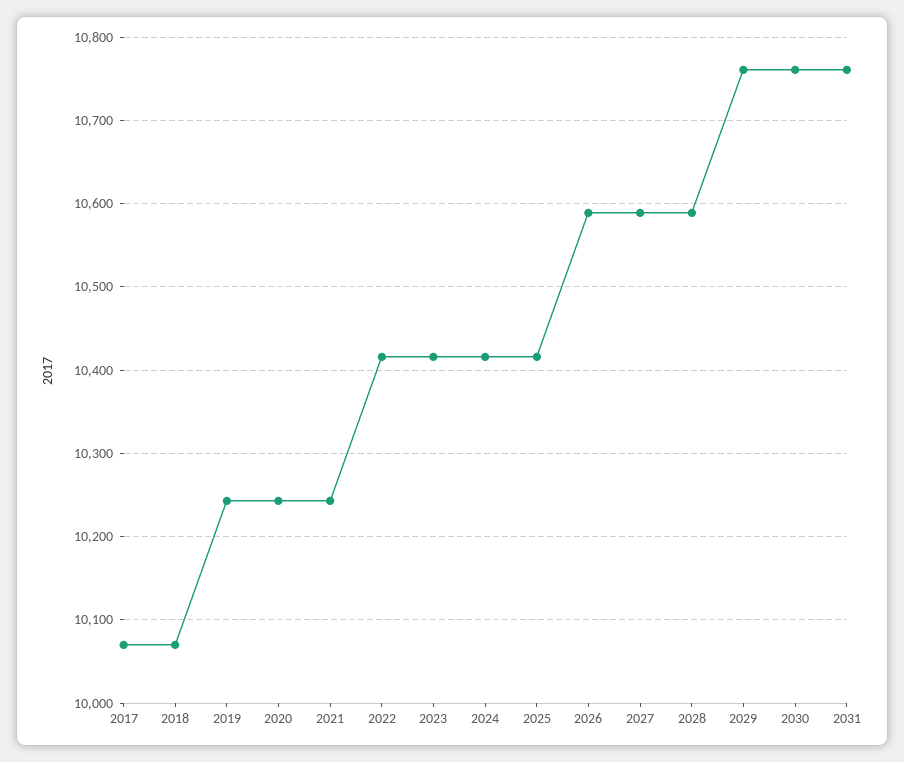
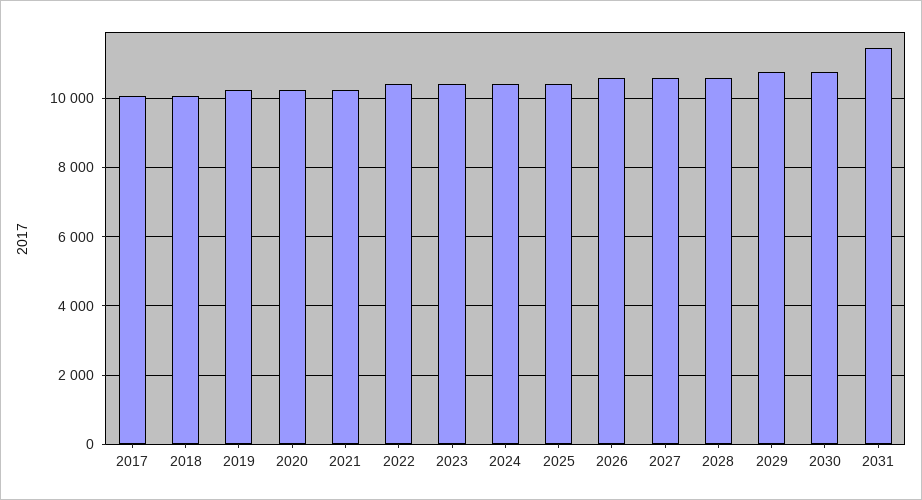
2031: 10760 -> 11400

